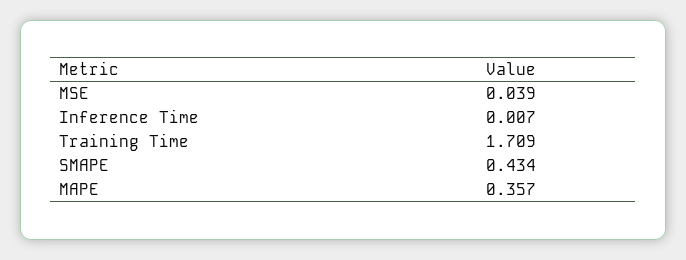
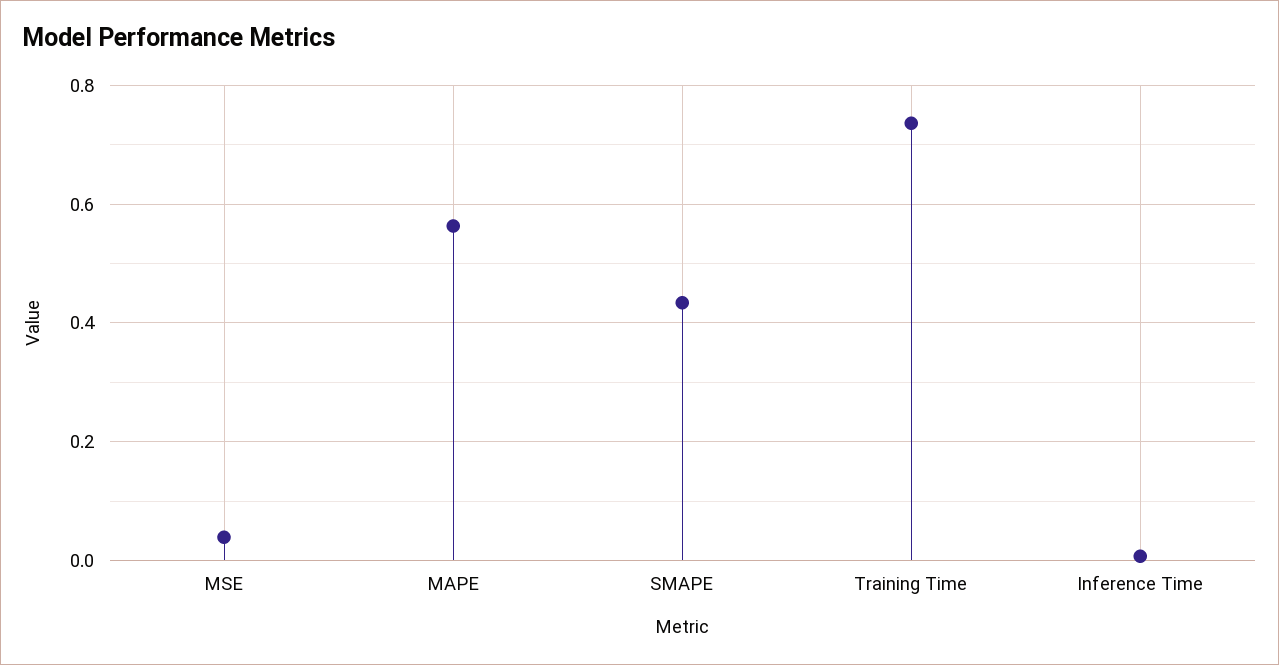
Training Time: 1.709 -> 0.74
MAPE: 0.357 -> 0.56

